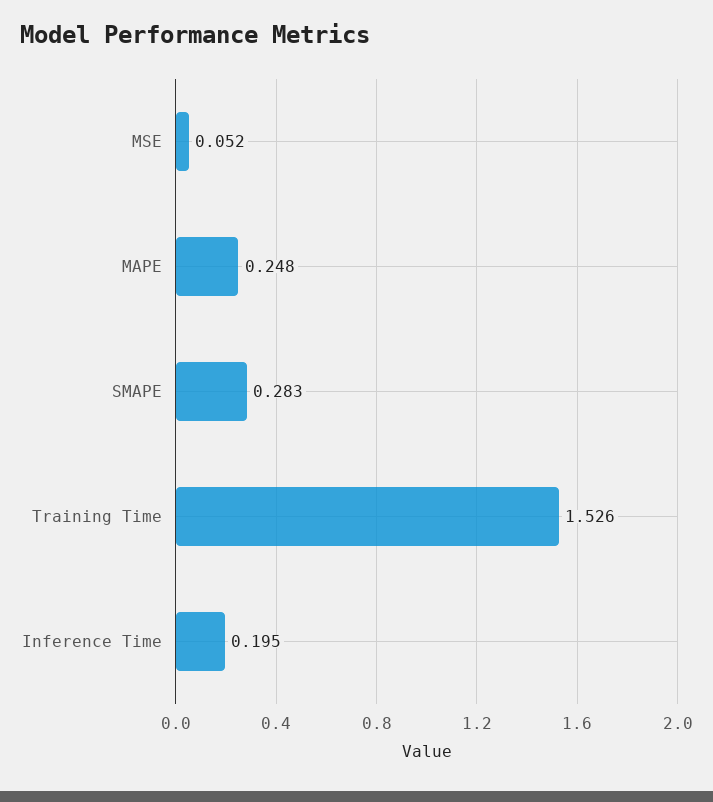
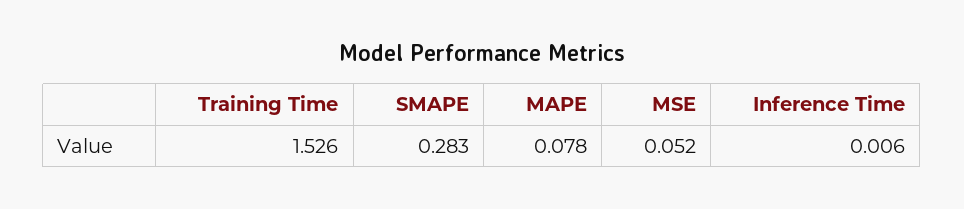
MAPE: 0.248 -> 0.078
Inference Time: 0.195 -> 0.006

